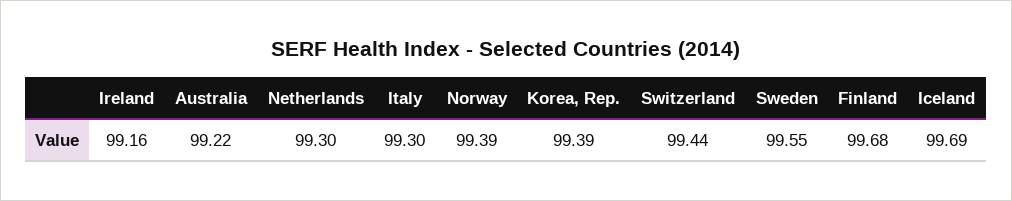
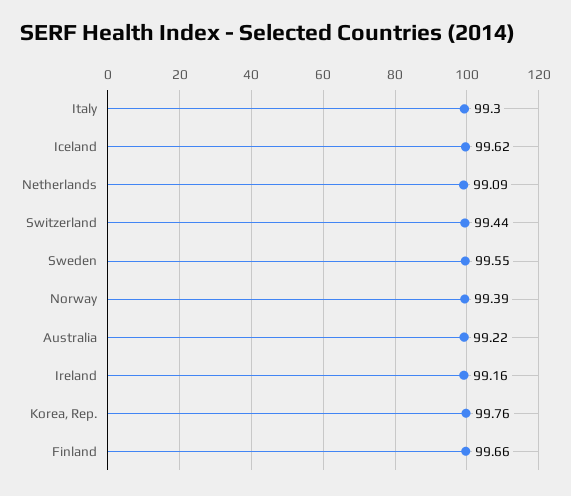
Netherlands: 99.3 -> 99.09
Korea, Rep.: 99.39 -> 99.76
Finland: 99.68 -> 99.66
Iceland: 99.69 -> 99.62

